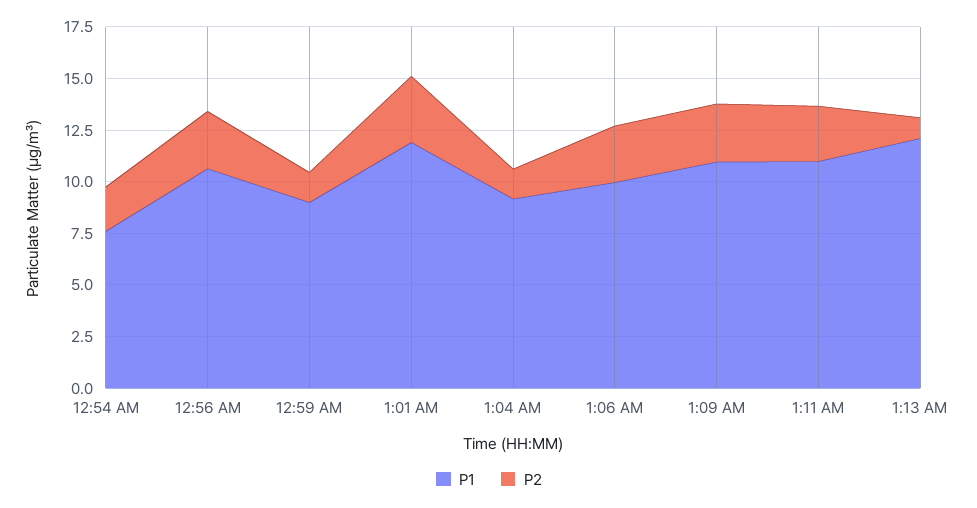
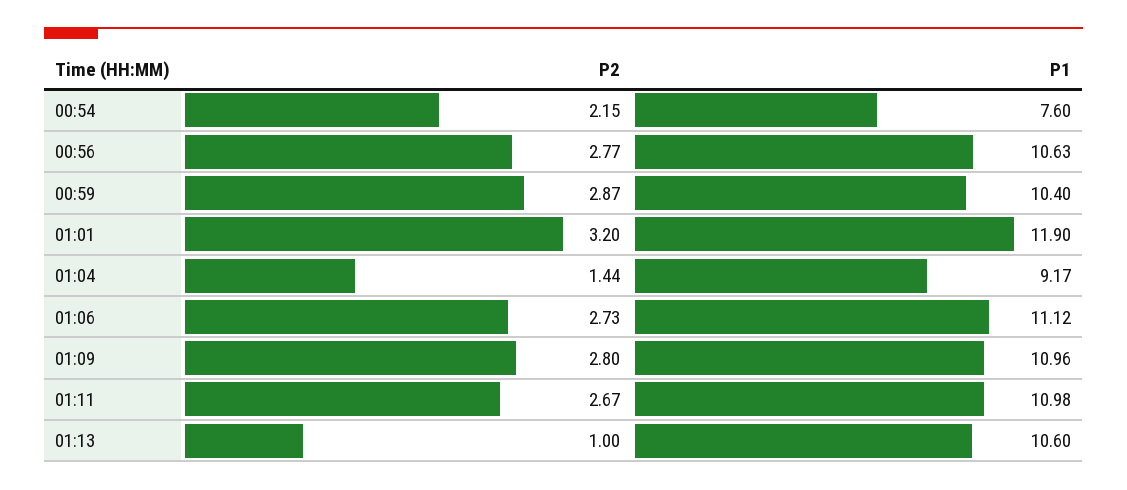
P1, 12:59 AM: 9 -> 10.4
P2, 12:59 AM: 1.5 -> 2.87
P1, 1:06 AM: 10 -> 11.12
P1, 1:13 AM: 12 -> 10.6

